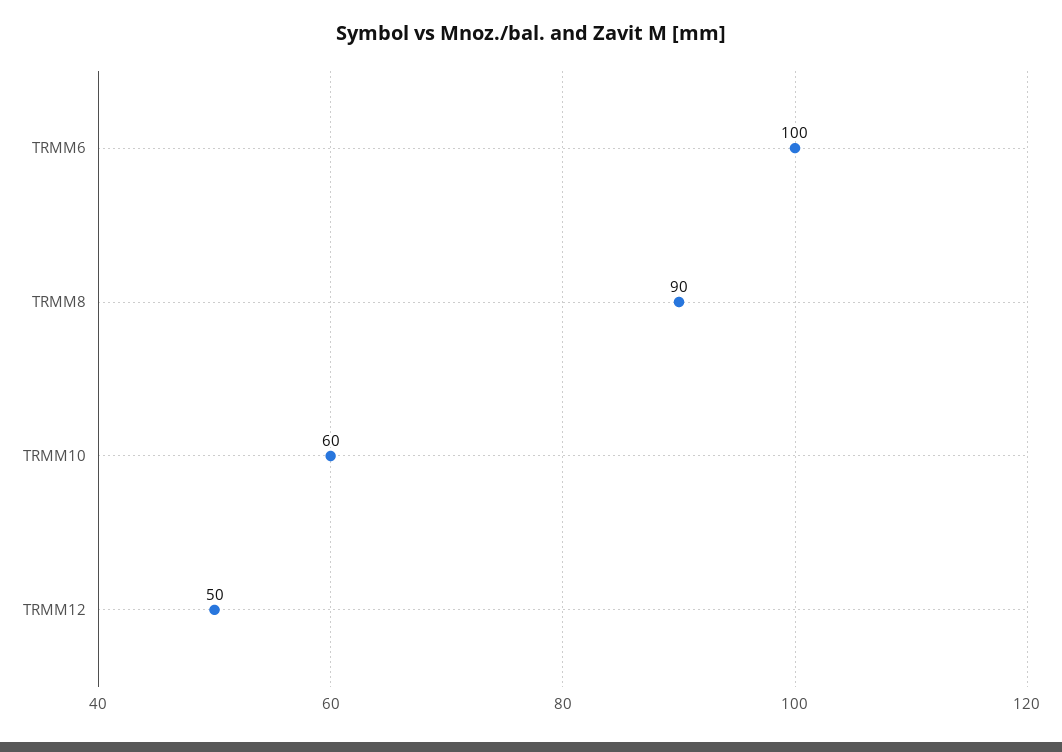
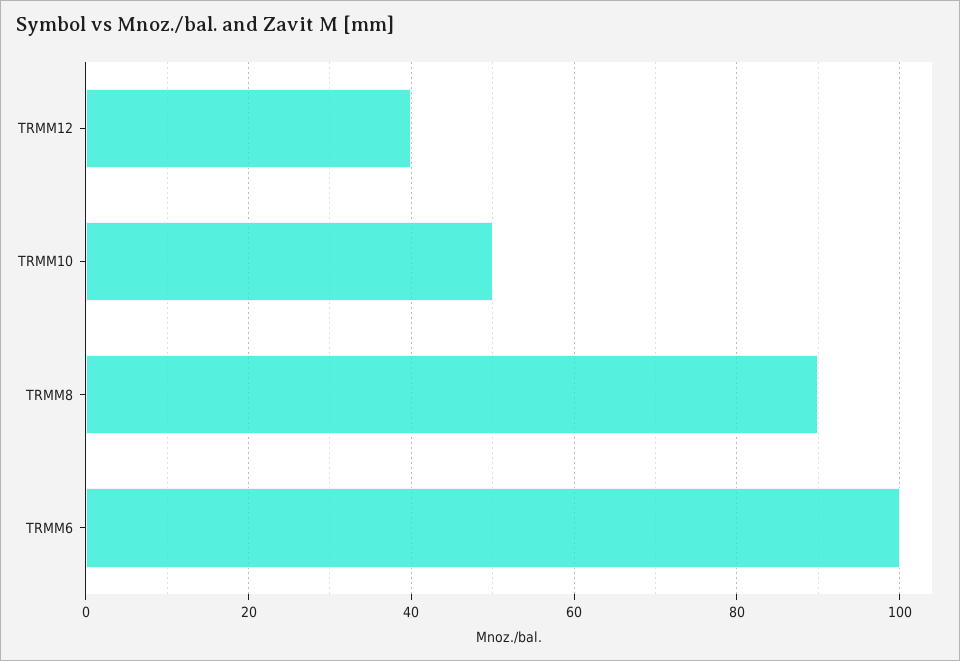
TRMM10: 60 -> 50
TRMM12: 50 -> 40

